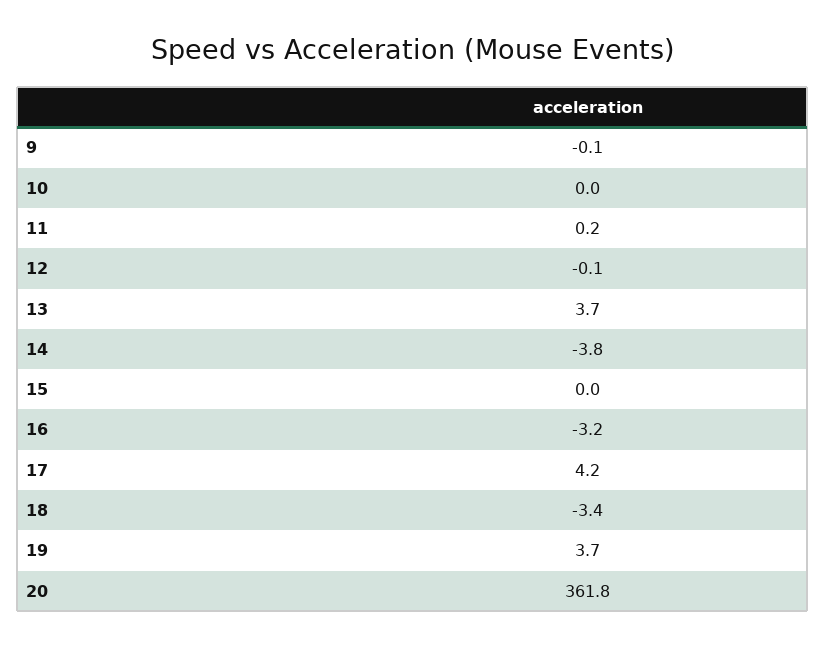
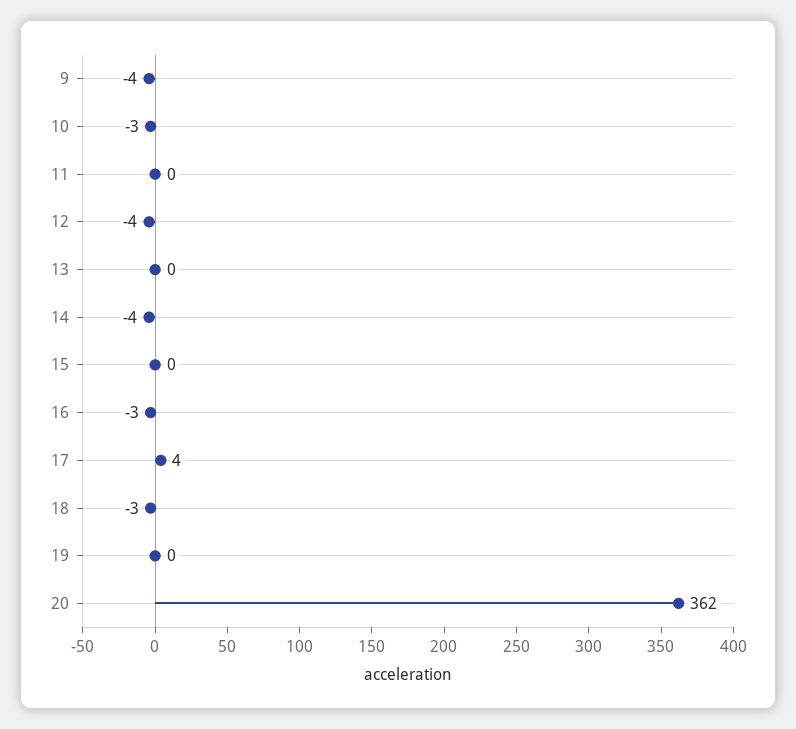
9: -0.1 -> -4
10: 0 -> -3
12: -0.1 -> -4
13: 3.7 -> 0
19: 3.7 -> 0

